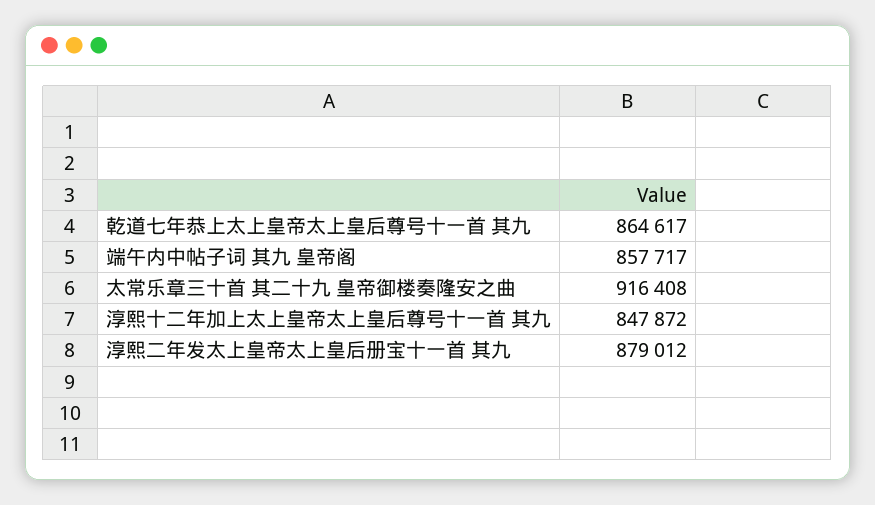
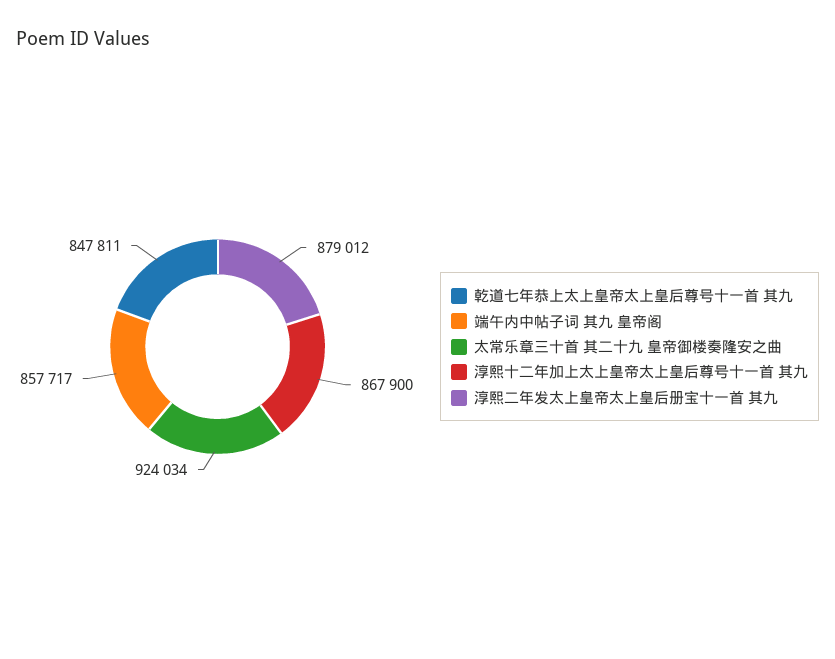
乾道七年恭上太上皇帝太上皇后尊号十一首 其九: 864617 -> 847811
太常乐章三十首 其二十九 皇帝御楼奏隆安之曲: 916408 -> 924034
淳熙十二年加上太上皇帝太上皇后尊号十一首 其九: 847872 -> 867900

